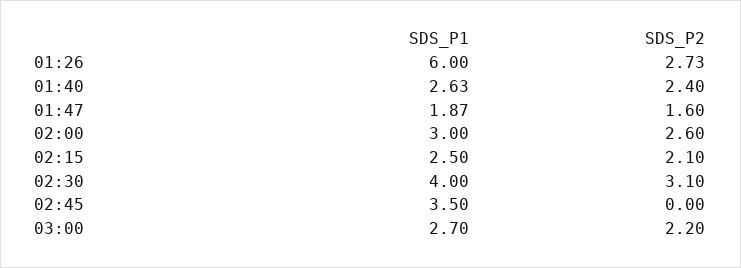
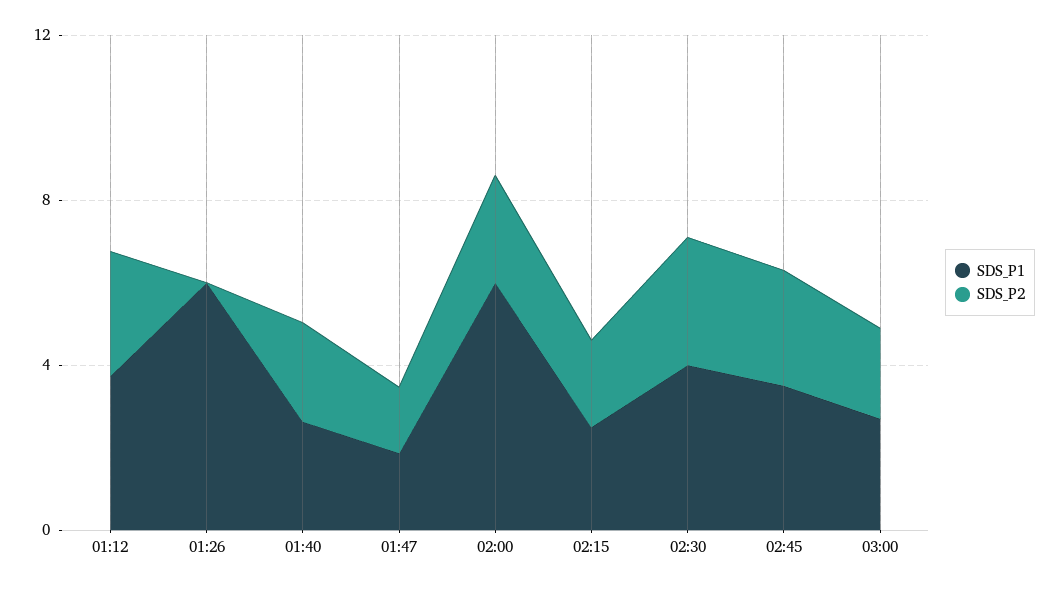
SDS_P2, 01:26: 2.73 -> 0
SDS_P1, 02:00: 3 -> 6
SDS_P2, 02:45: 0 -> 3
SDS_P1, 01:12: none -> 4
SDS_P2, 01:12: none -> 3

